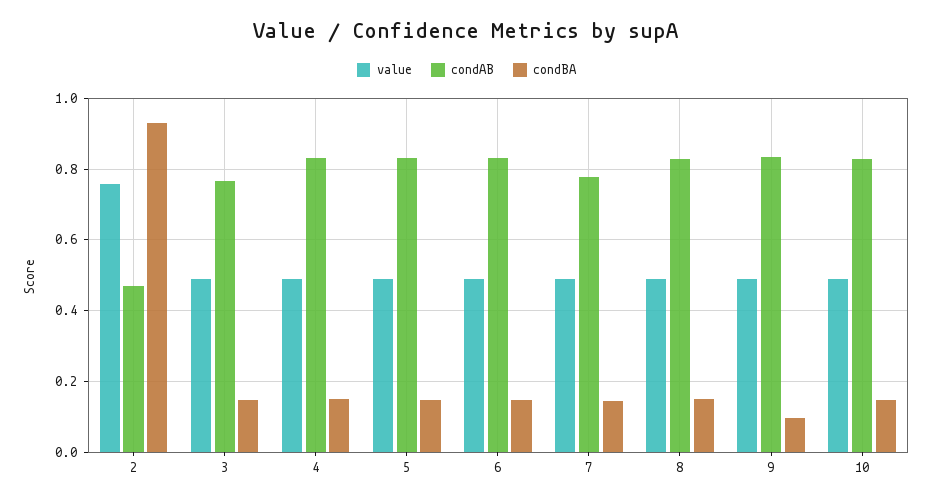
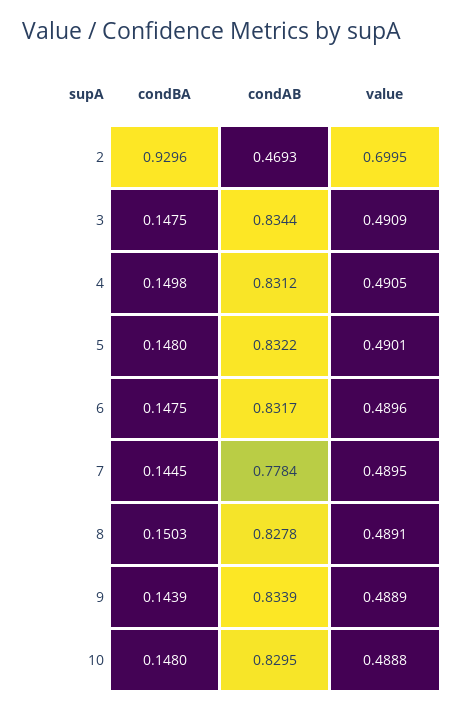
value, 2: 0.76 -> 0.6995
condAB, 3: 0.76 -> 0.8344
condBA, 9: 0.1 -> 0.1439

